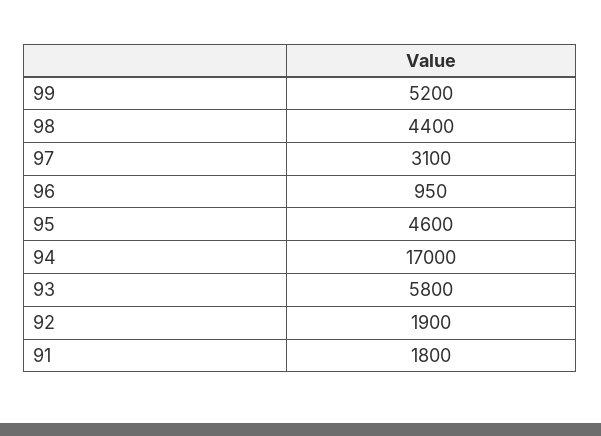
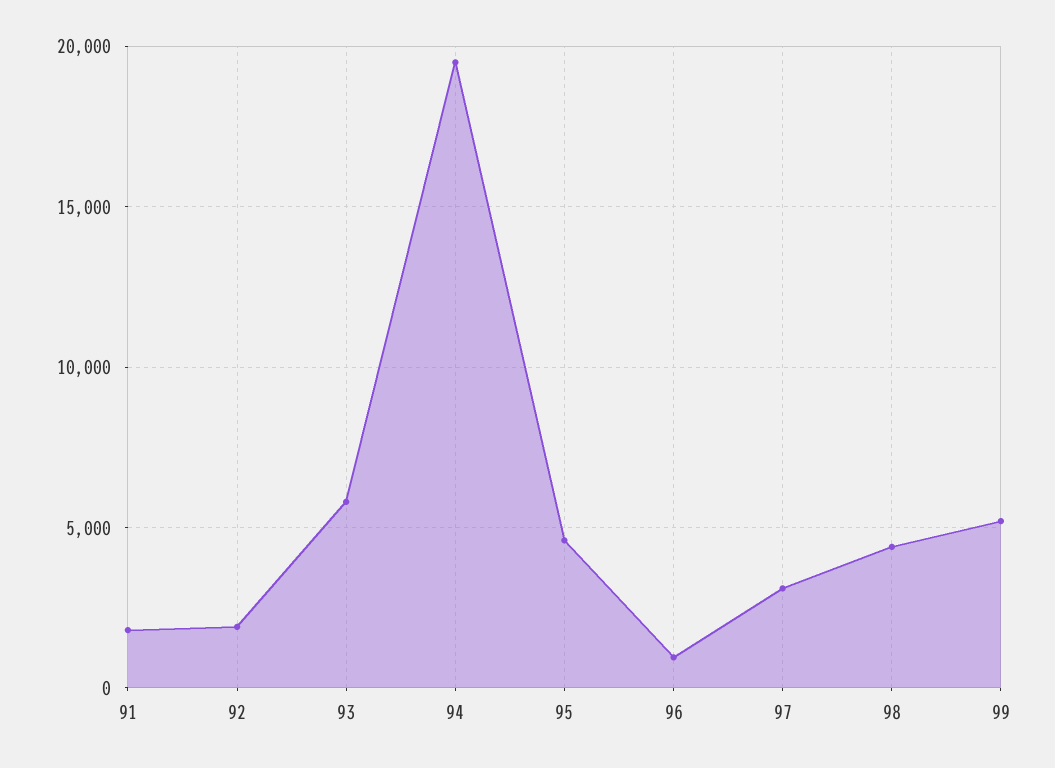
94: 17000 -> 19500

